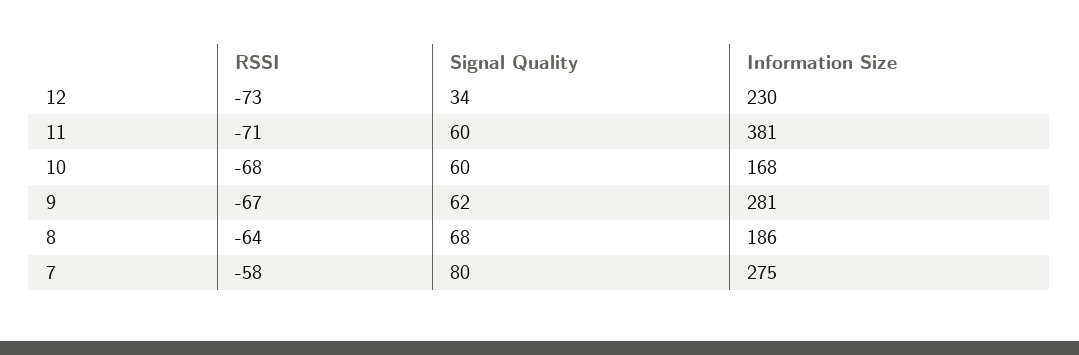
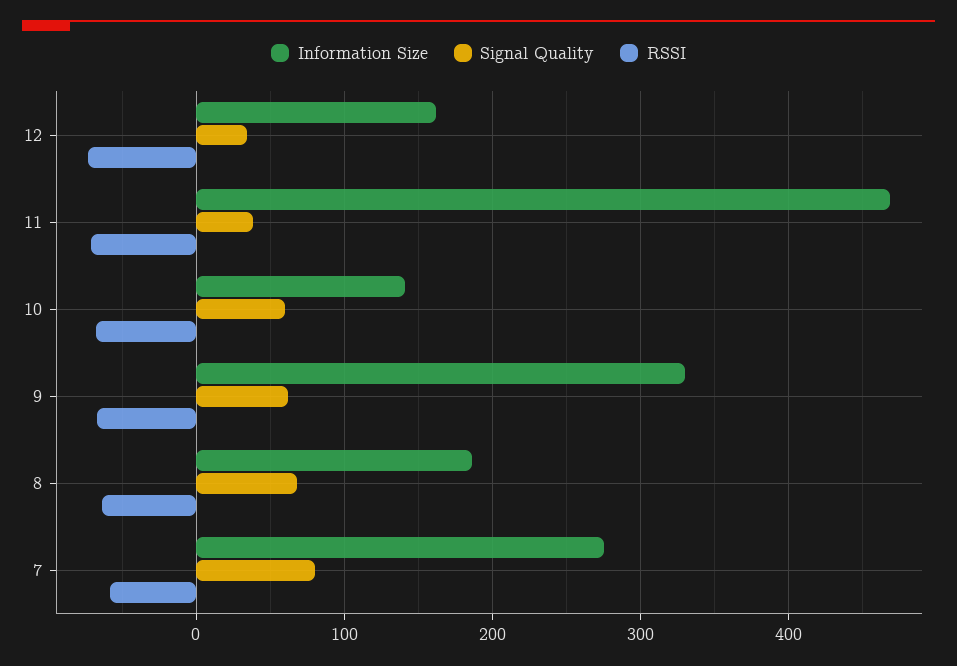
Information Size, 12: 230 -> 160
Signal Quality, 11: 60 -> 40
Information Size, 11: 381 -> 470
Information Size, 10: 168 -> 140
Information Size, 9: 281 -> 330

